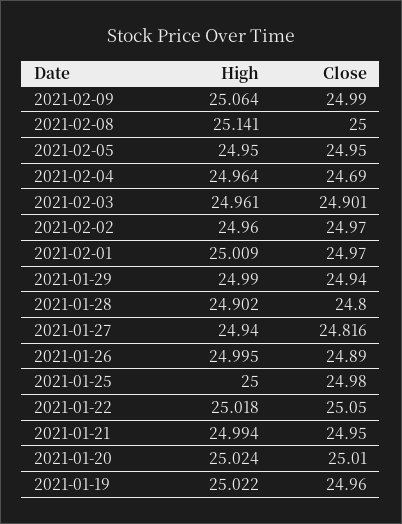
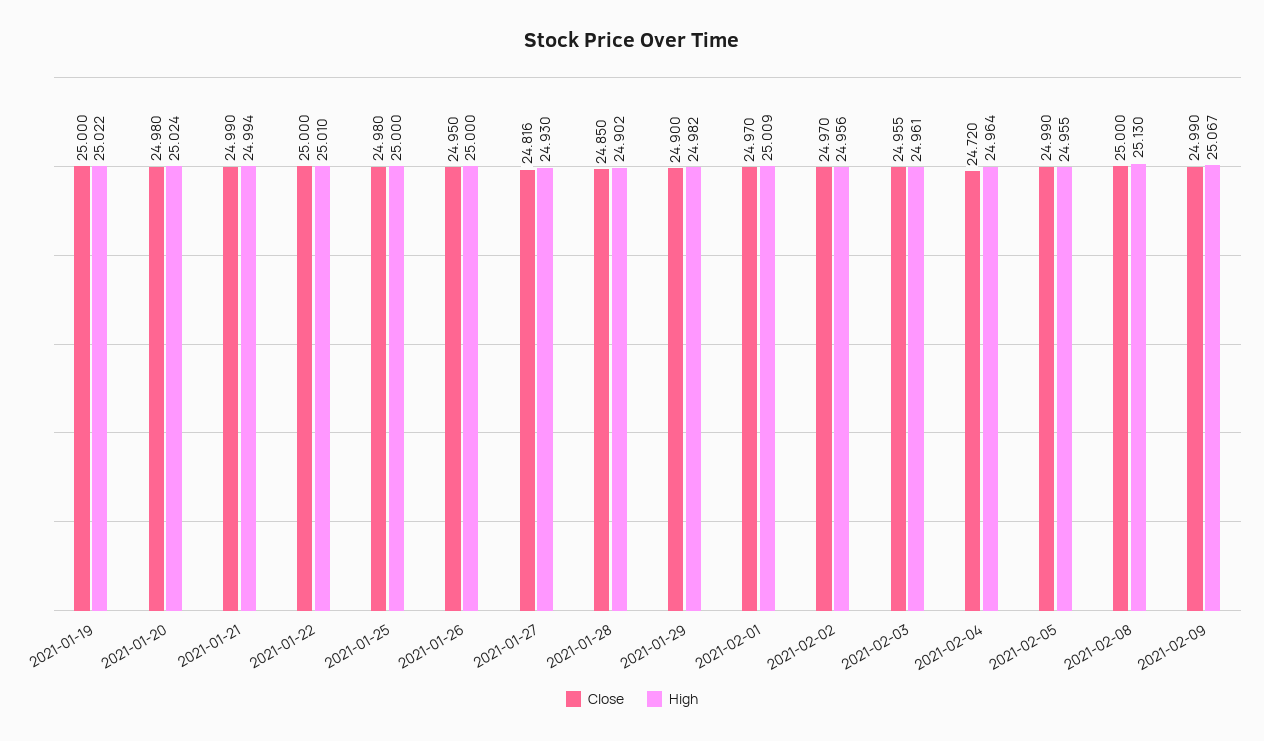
High, 2021-02-09: 25.064 -> 25.067
High, 2021-02-08: 25.141 -> 25.13
High, 2021-02-05: 24.95 -> 24.955
Close, 2021-02-05: 24.95 -> 24.99
Close, 2021-02-04: 24.69 -> 24.72
Close, 2021-02-03: 24.901 -> 24.955
High, 2021-02-02: 24.96 -> 24.956
High, 2021-01-29: 24.99 -> 24.982
Close, 2021-01-29: 24.94 -> 24.9
Close, 2021-01-28: 24.8 -> 24.85
High, 2021-01-27: 24.94 -> 24.93
High, 2021-01-26: 24.995 -> 25
Close, 2021-01-26: 24.89 -> 24.95
High, 2021-01-22: 25.018 -> 25.01
Close, 2021-01-22: 25.05 -> 25
Close, 2021-01-21: 24.95 -> 24.99
Close, 2021-01-20: 25.01 -> 24.98
Close, 2021-01-19: 24.96 -> 25

